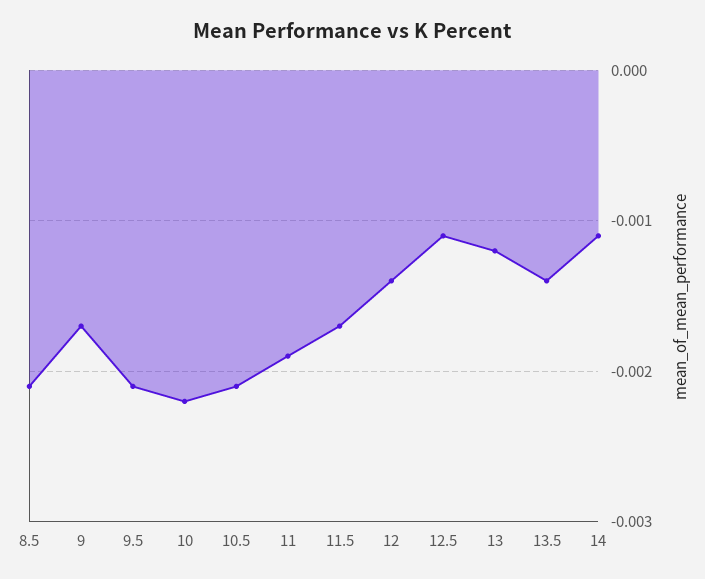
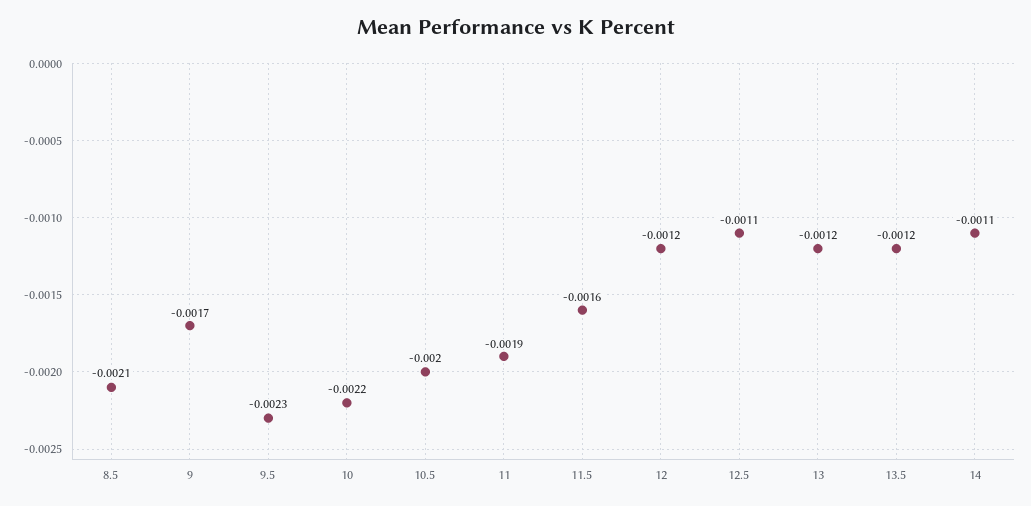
9.5: -0.0021 -> -0.0023
10.5: -0.0021 -> -0.002
11.5: -0.0017 -> -0.0016
12: -0.0014 -> -0.0012
13.5: -0.0014 -> -0.0012

